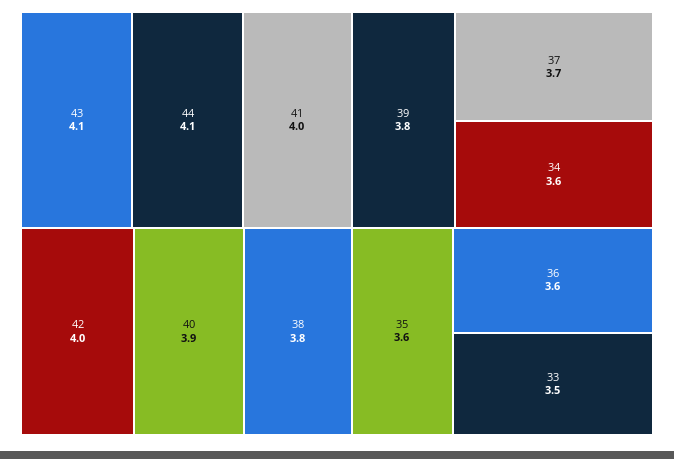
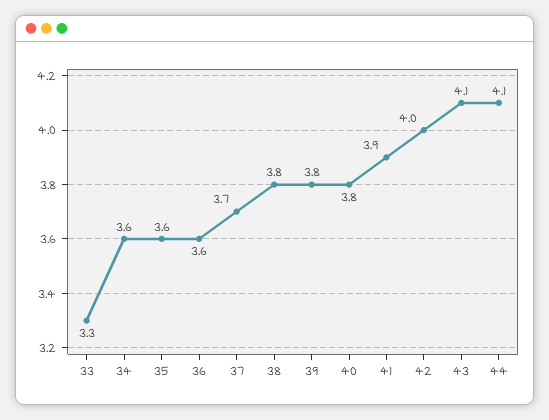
41: 4 -> 3.9
40: 3.9 -> 3.8
33: 3.5 -> 3.3

